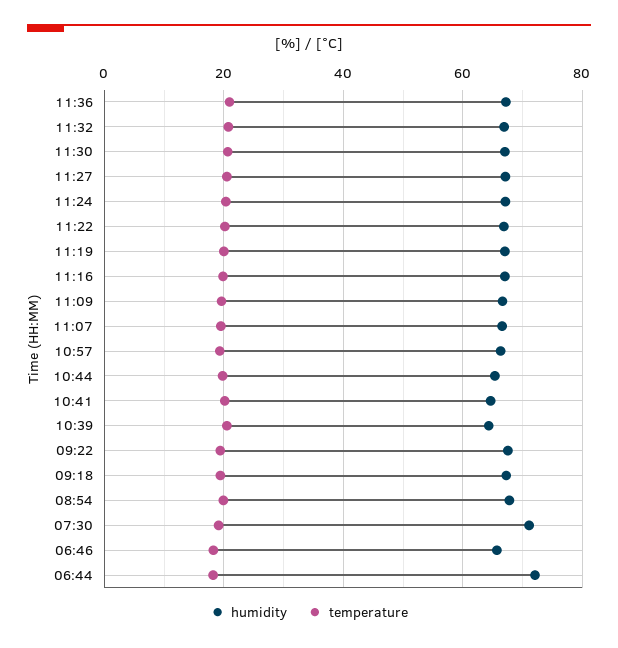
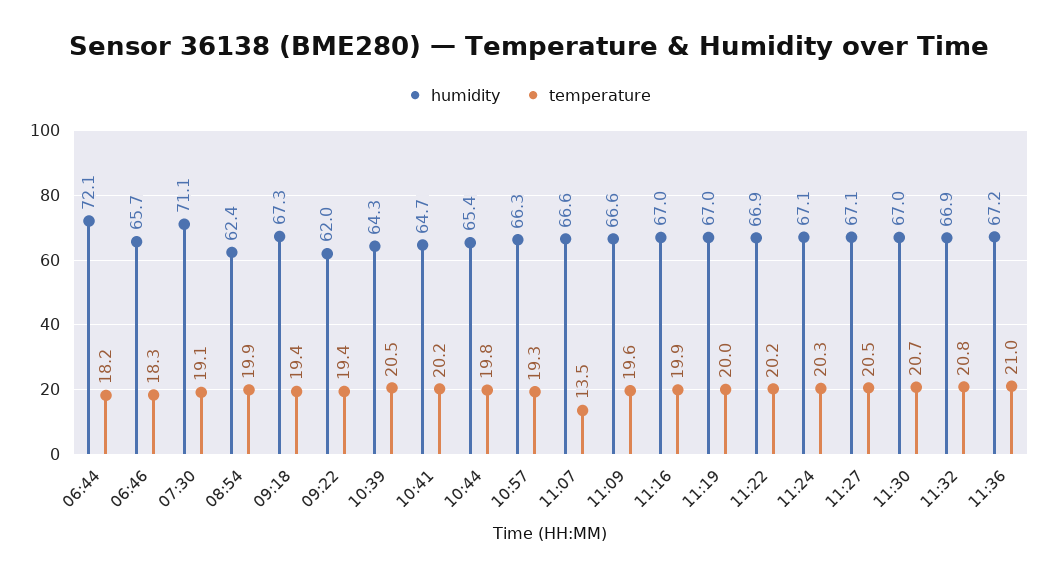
temperature, 11:07: 20 -> 13.5
humidity, 09:22: 68 -> 62
humidity, 08:54: 68 -> 62.4

